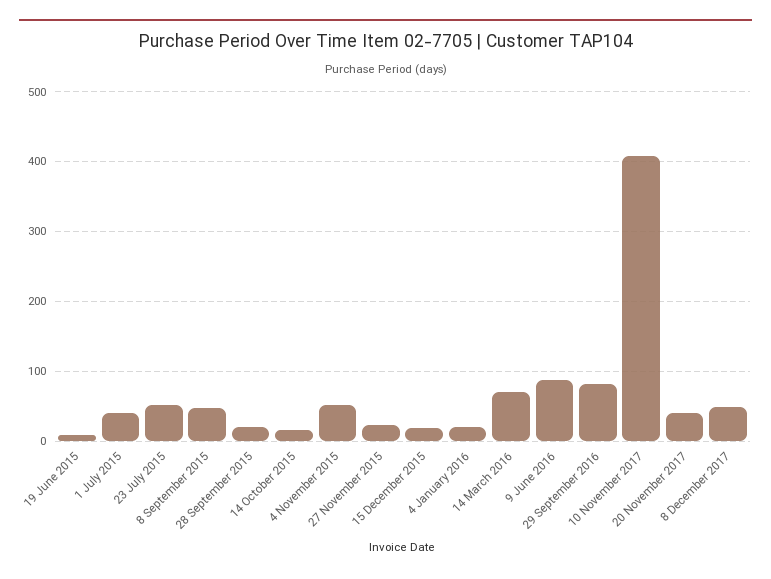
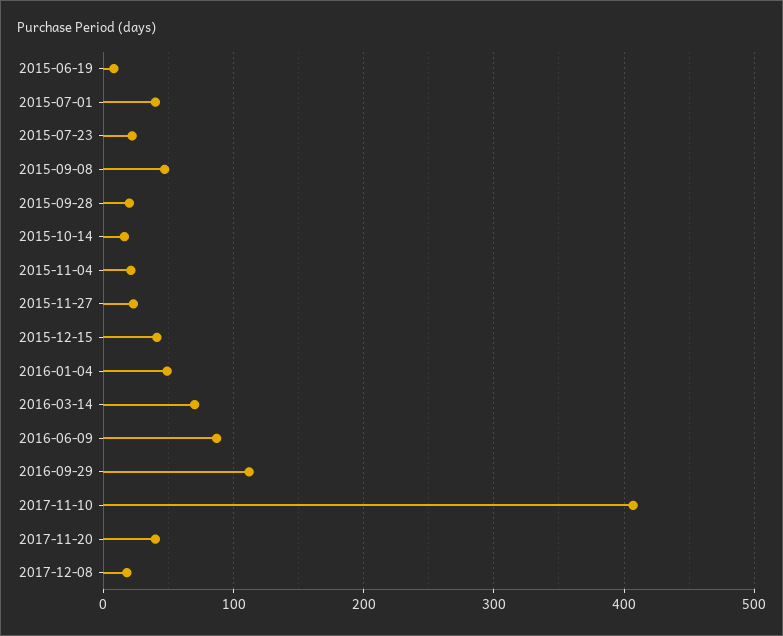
23 July 2015: 50 -> 20
4 November 2015: 50 -> 20
15 December 2015: 20 -> 40
4 January 2016: 20 -> 50
29 September 2016: 80 -> 110
8 December 2017: 50 -> 20

